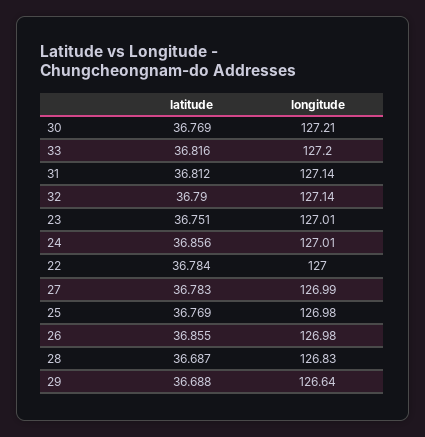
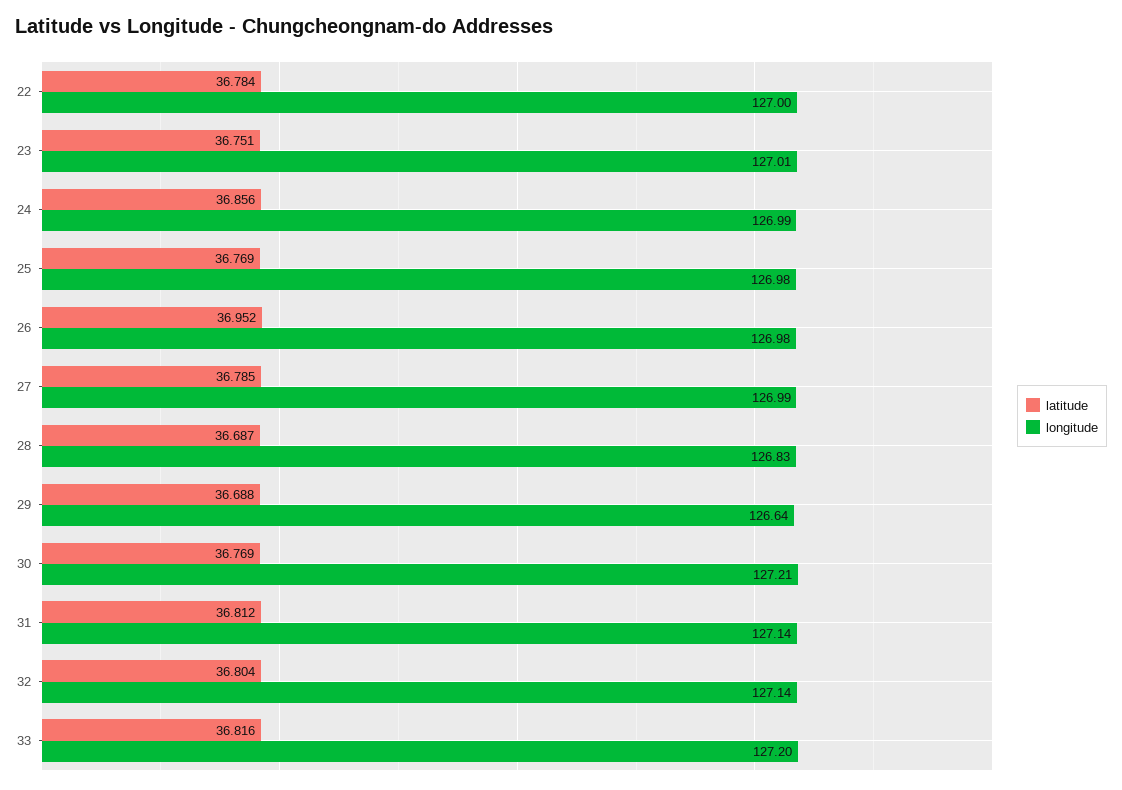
latitude, 32: 36.79 -> 36.804
longitude, 24: 127.01 -> 126.99
latitude, 27: 36.783 -> 36.785
latitude, 26: 36.855 -> 36.952

